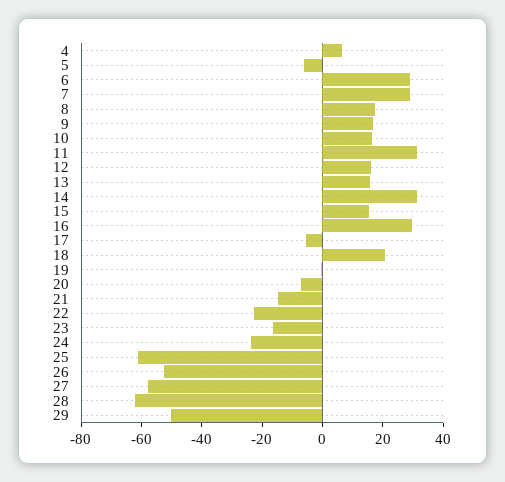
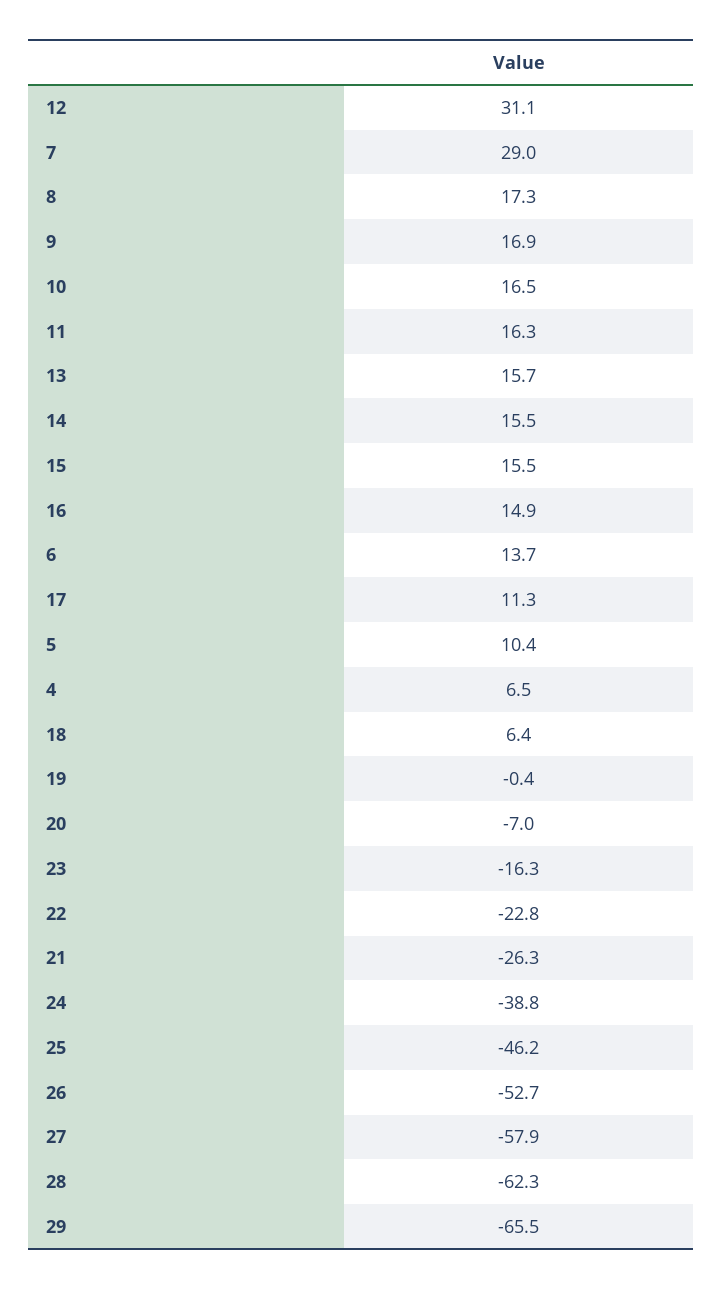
5: -5 -> 10.4
6: 30 -> 13.7
11: 30 -> 16.3
12: 15 -> 31.1
14: 30 -> 15.5
16: 30 -> 14.9
17: -5 -> 11.3
18: 20 -> 6.4
21: -15 -> -26.3
24: -25 -> -38.8
25: -60 -> -46.2
29: -50 -> -65.5

